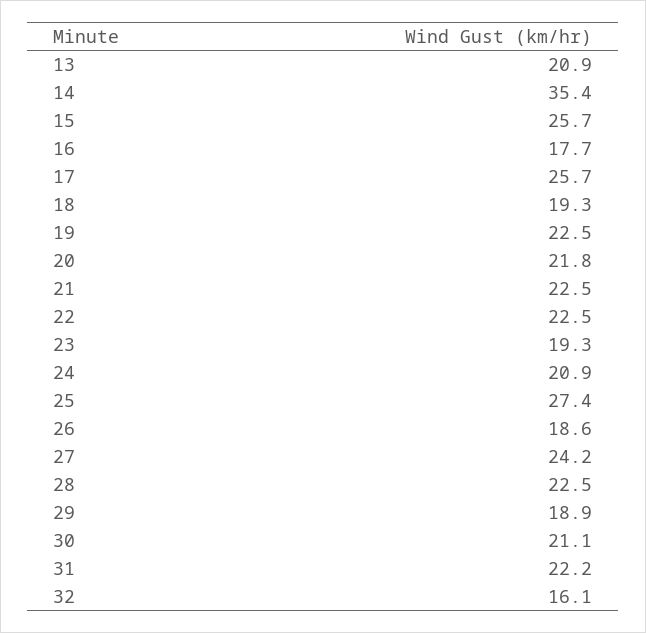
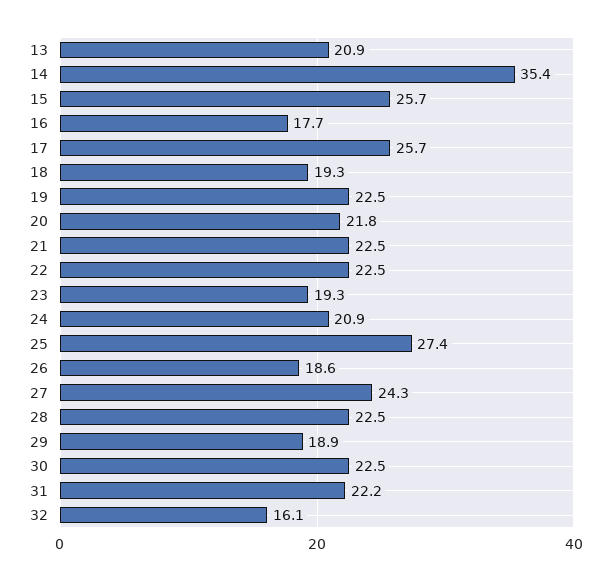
27: 24.2 -> 24.3
30: 21.1 -> 22.5

